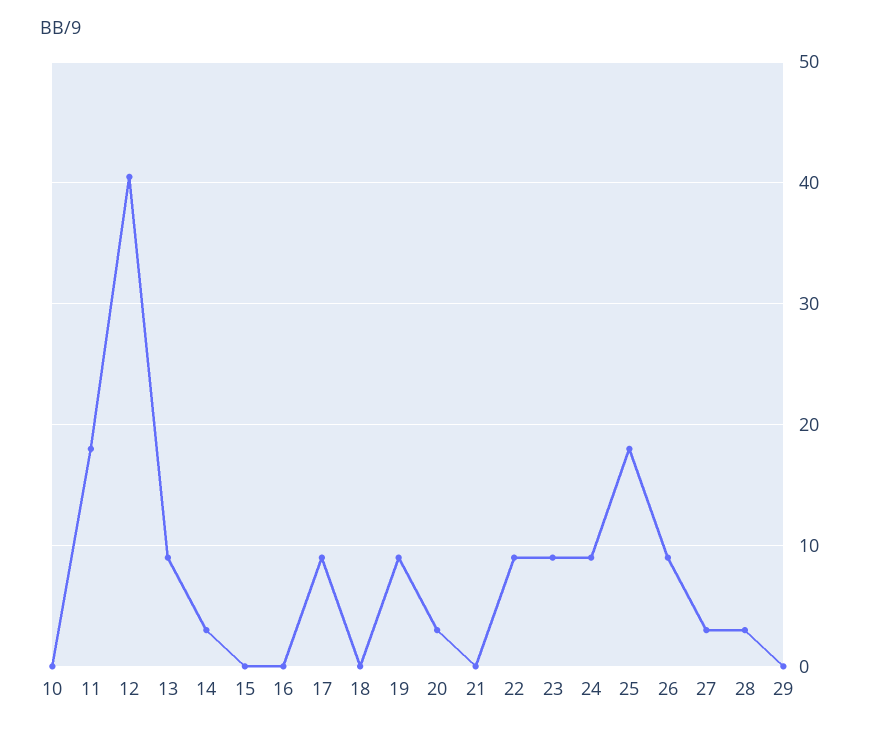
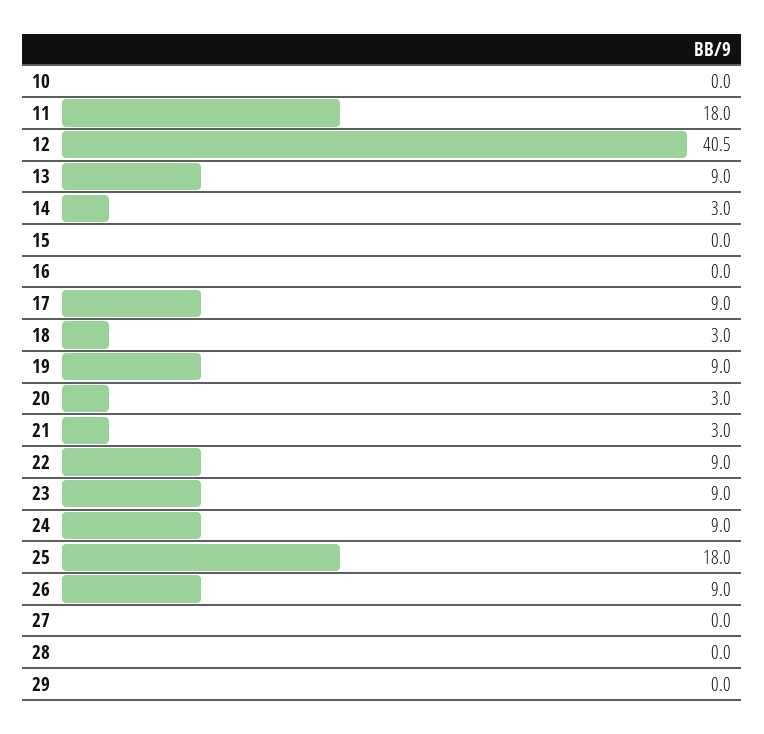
18: 0 -> 3
21: 0 -> 3
27: 3 -> 0
28: 3 -> 0

